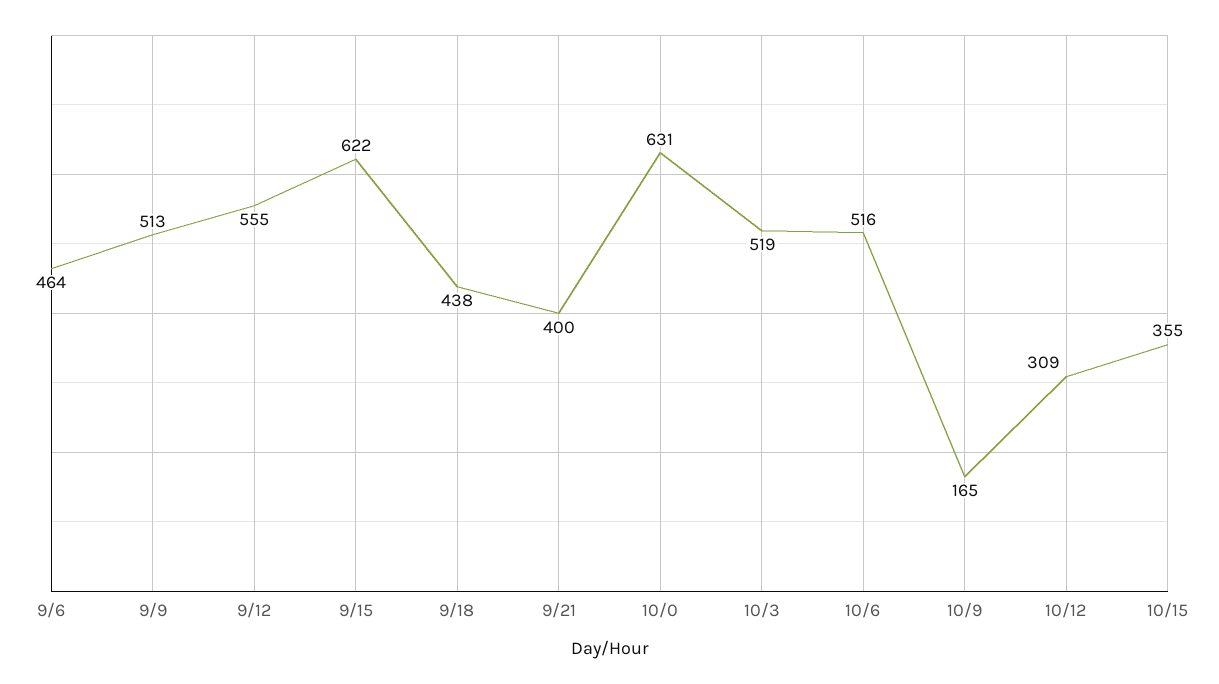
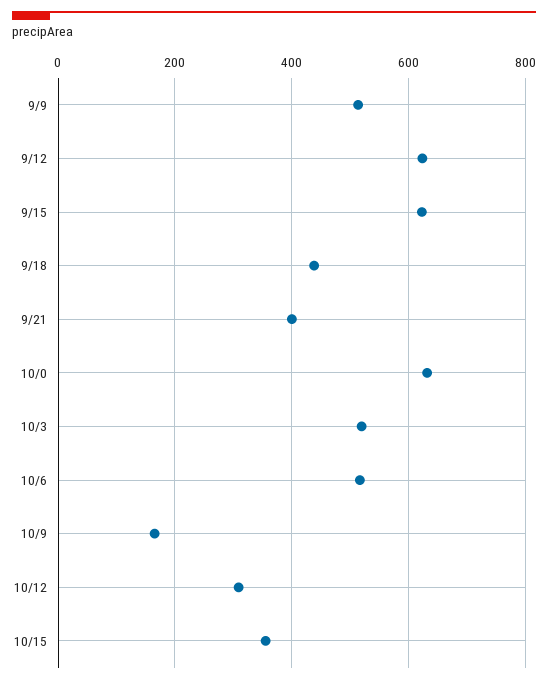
9/6: 464 -> none
9/12: 555 -> 620

